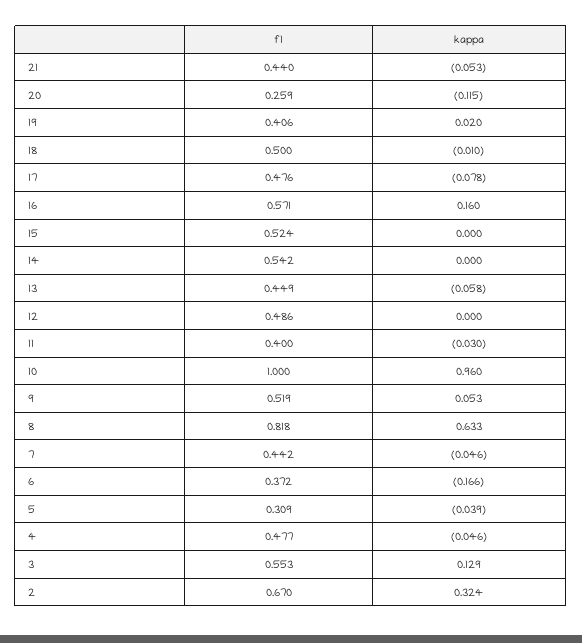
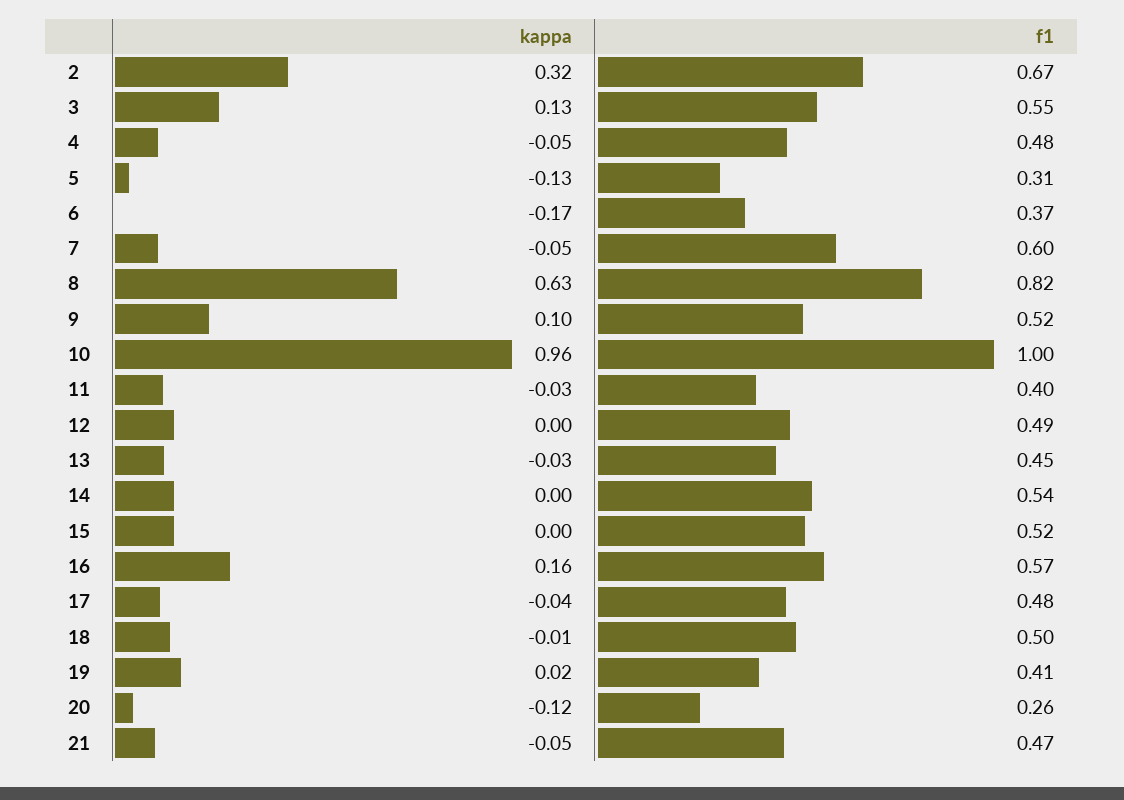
f1, 21: 0.44 -> 0.47
kappa, 17: -0.078 -> -0.04
kappa, 13: -0.058 -> -0.03
kappa, 9: 0.053 -> 0.1
f1, 7: 0.442 -> 0.6
kappa, 5: -0.039 -> -0.13

